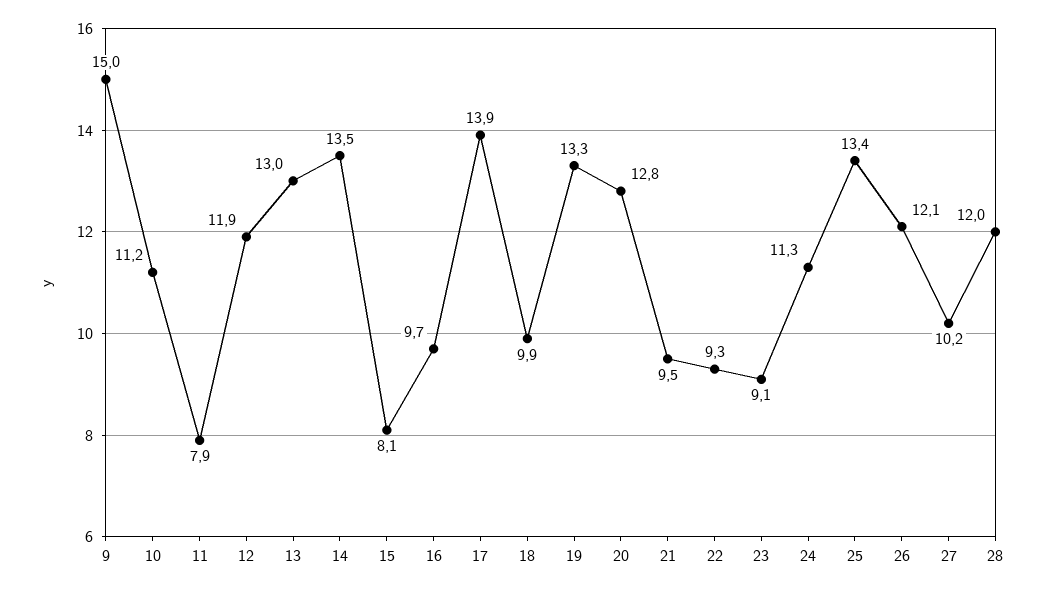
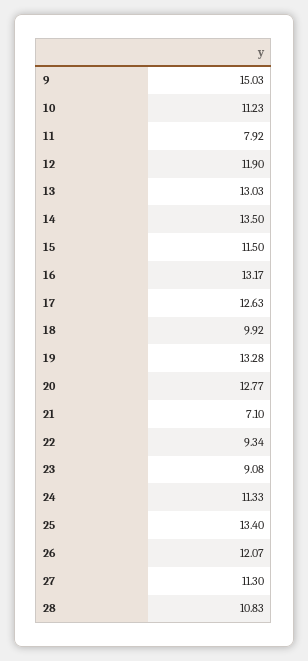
15: 8.1 -> 11.5
16: 9.7 -> 13.17
17: 13.9 -> 12.63
21: 9.5 -> 7.1
27: 10.2 -> 11.3
28: 12 -> 10.83

